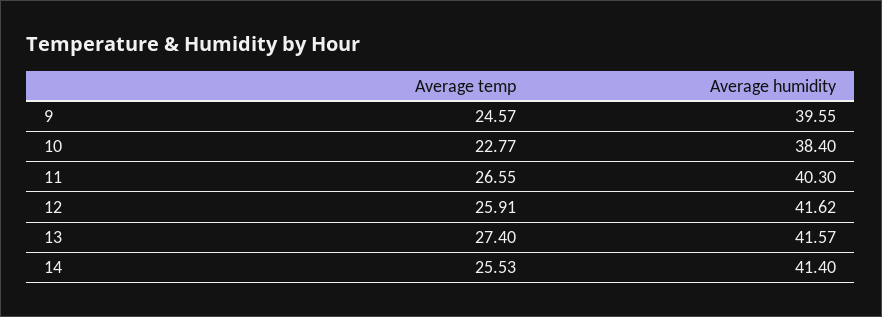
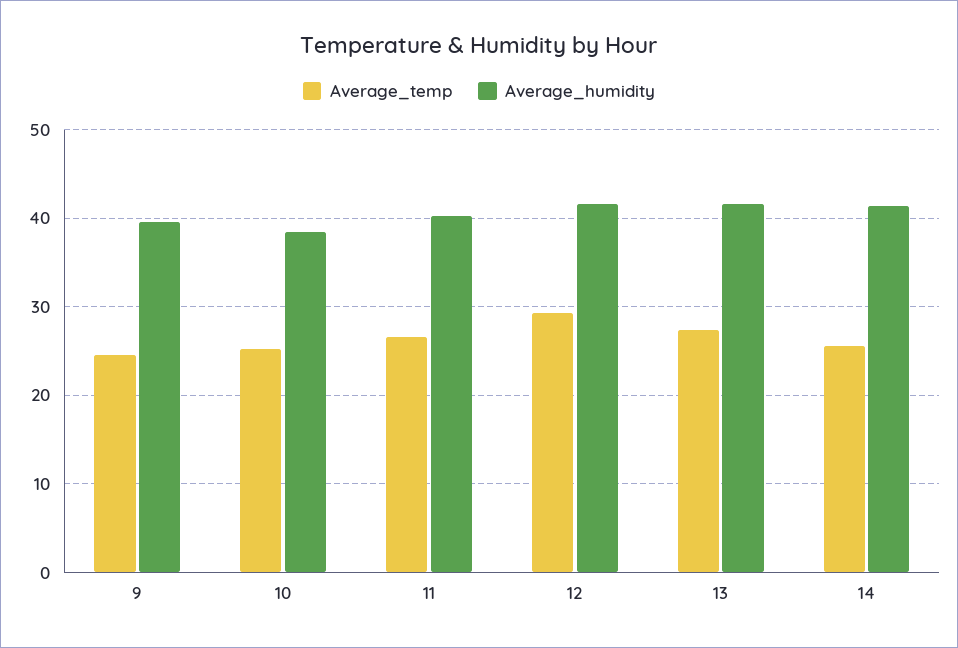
Average temp, 10: 22.77 -> 25
Average temp, 12: 25.91 -> 29

